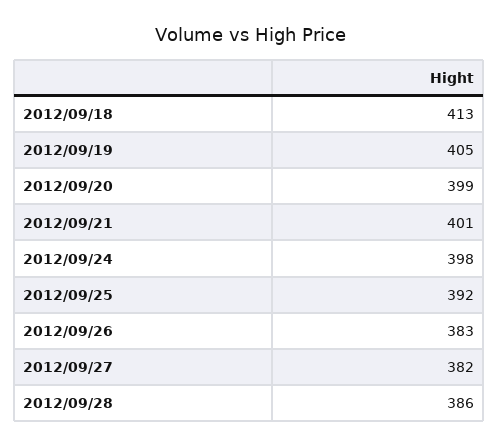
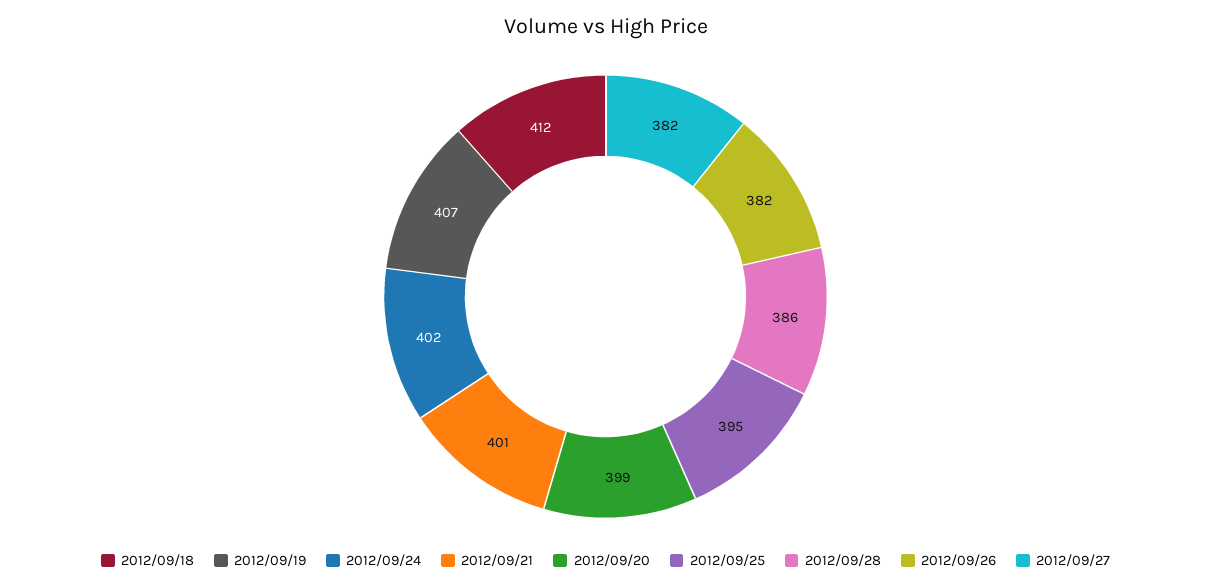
2012/09/18: 413 -> 412
2012/09/19: 405 -> 407
2012/09/24: 398 -> 402
2012/09/25: 392 -> 395
2012/09/26: 383 -> 382

